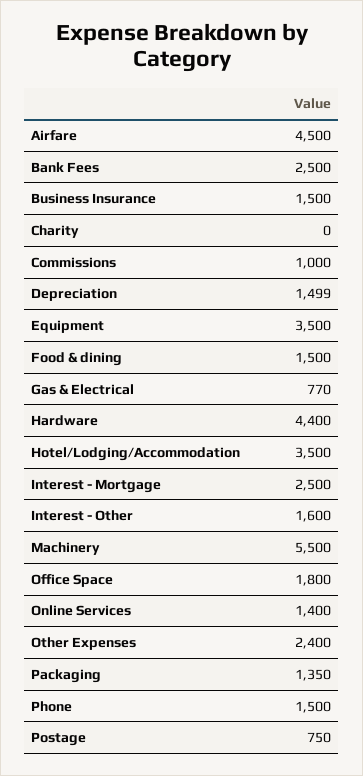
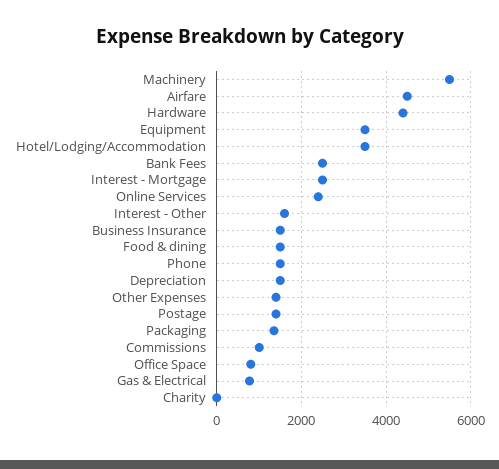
Office Space: 1800 -> 800
Online Services: 1400 -> 2400
Other Expenses: 2400 -> 1400
Postage: 750 -> 1400

